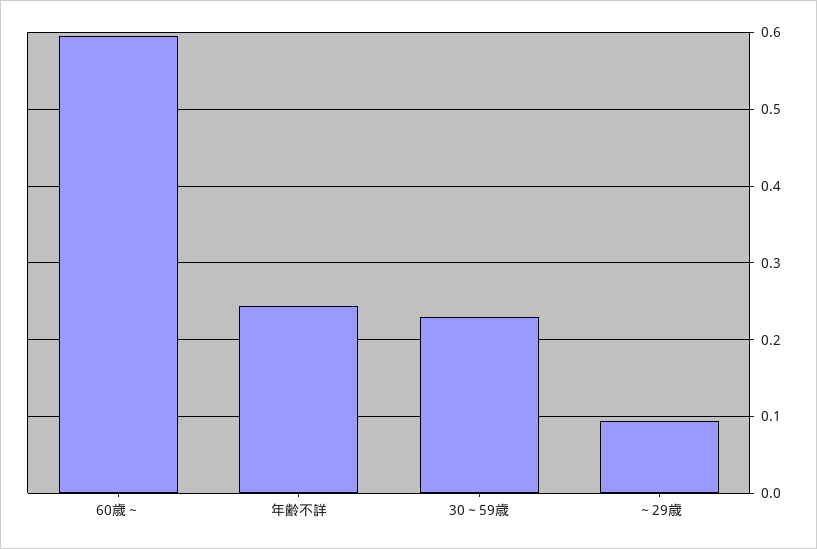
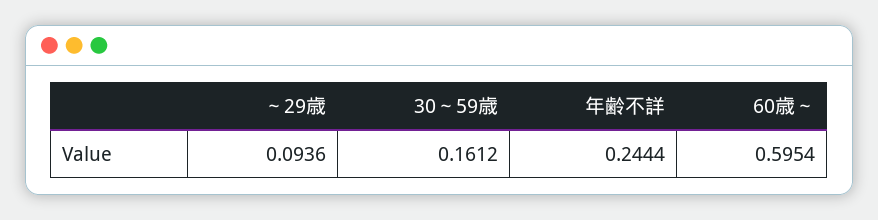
30～59歳: 0.23 -> 0.1612

